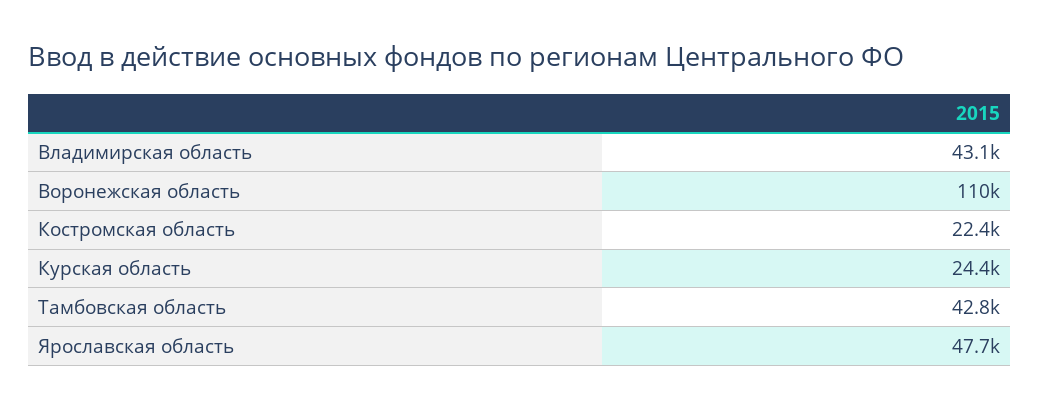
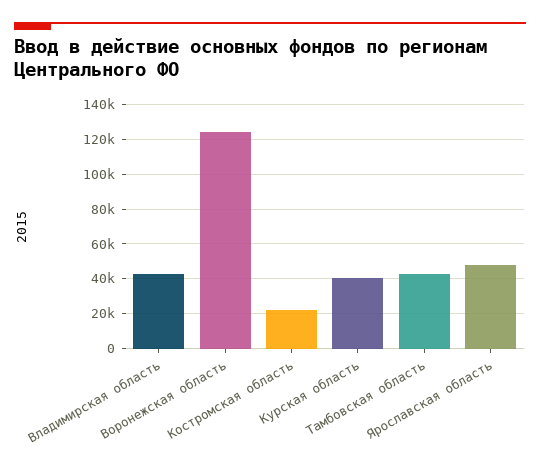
Воронежская область: 110000 -> 125000
Курская область: 24400 -> 40000

